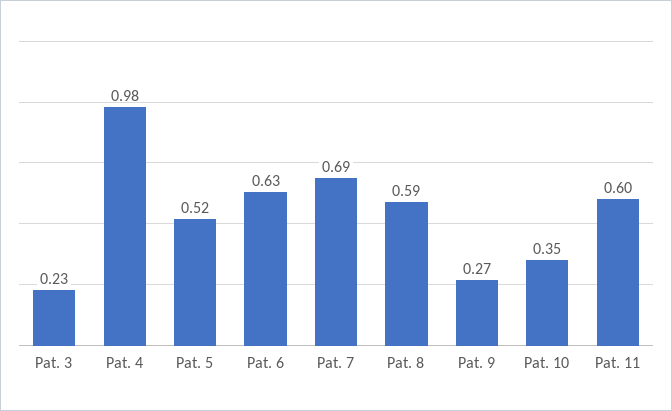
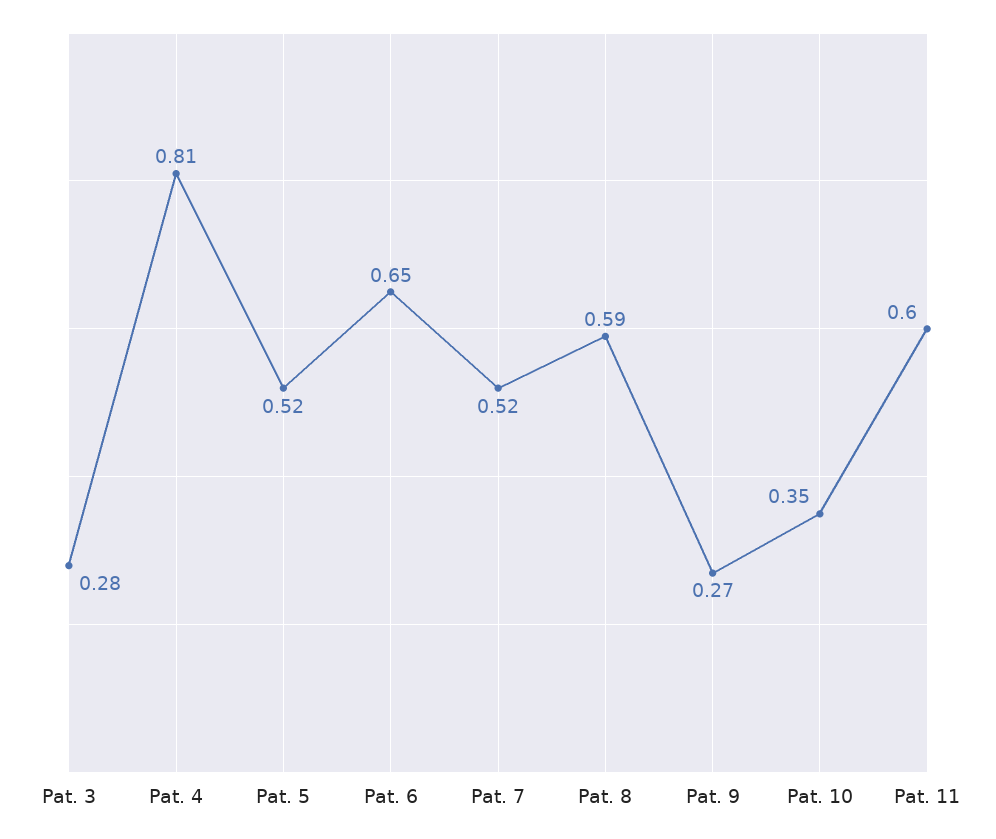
Pat. 3: 0.23 -> 0.28
Pat. 4: 0.98 -> 0.81
Pat. 6: 0.63 -> 0.65
Pat. 7: 0.69 -> 0.52

